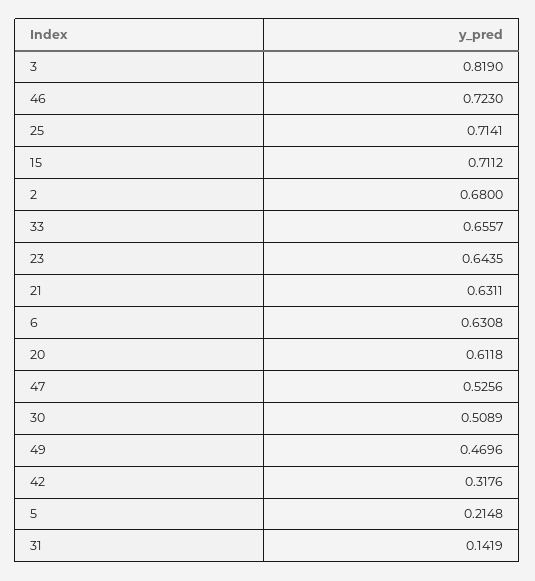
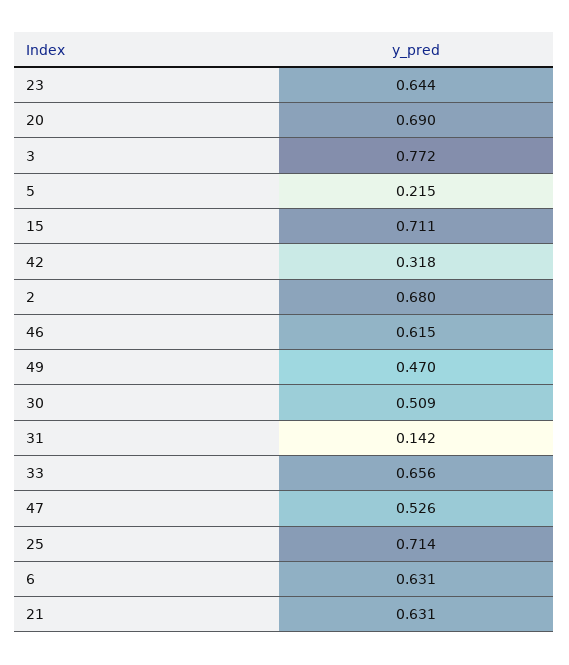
3: 0.819 -> 0.772
46: 0.723 -> 0.615
20: 0.6118 -> 0.69

